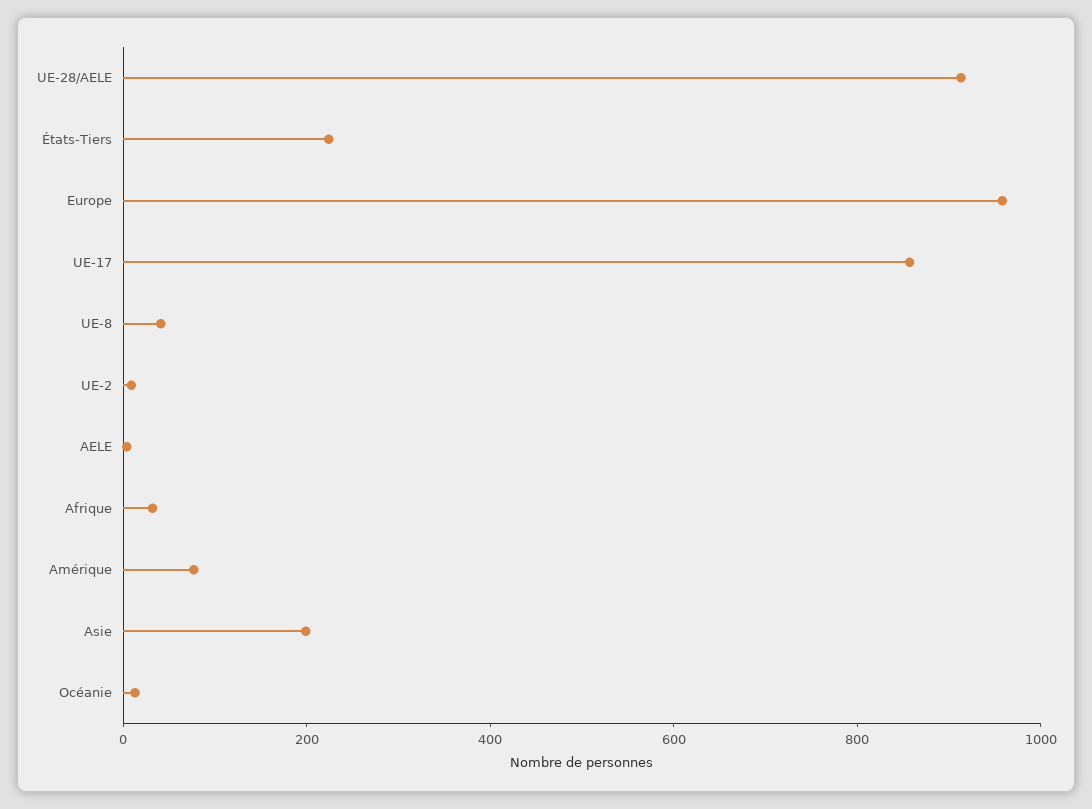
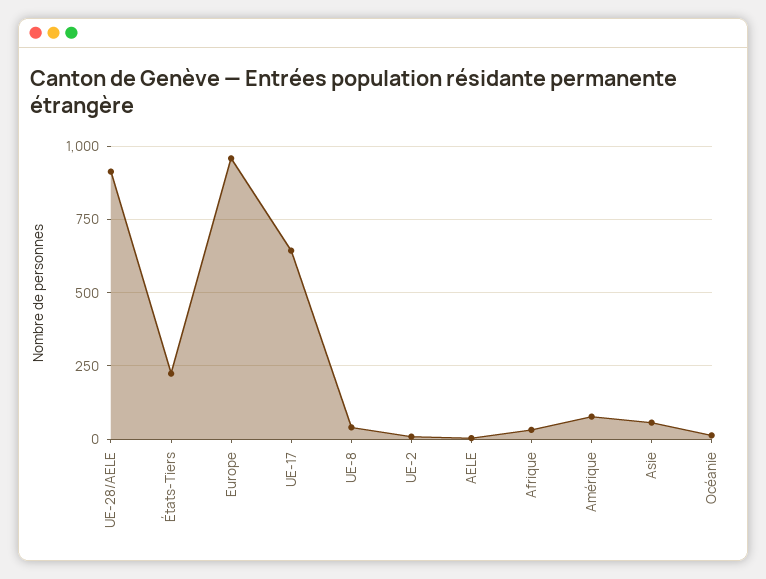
UE-17: 850 -> 650
Asie: 200 -> 50

